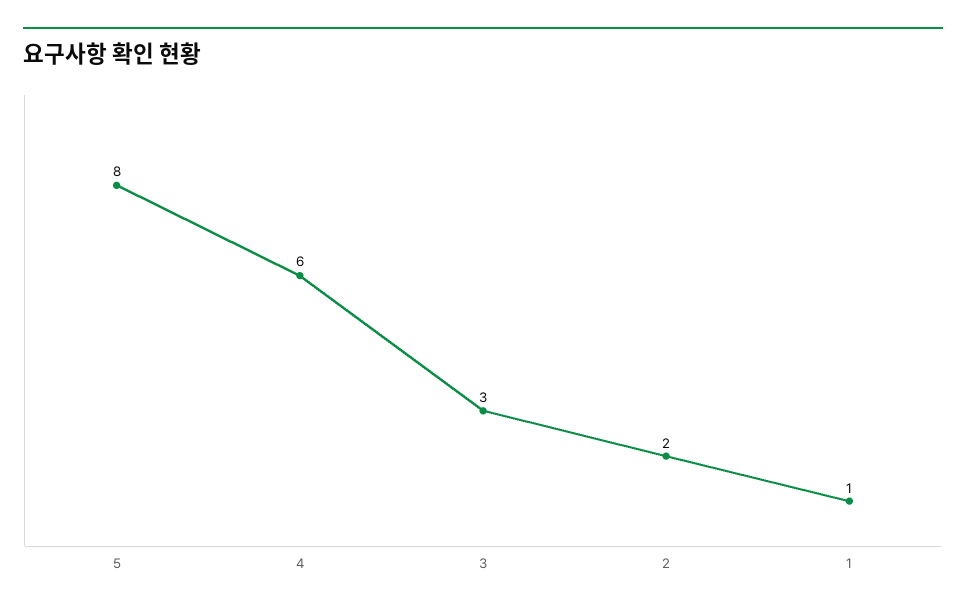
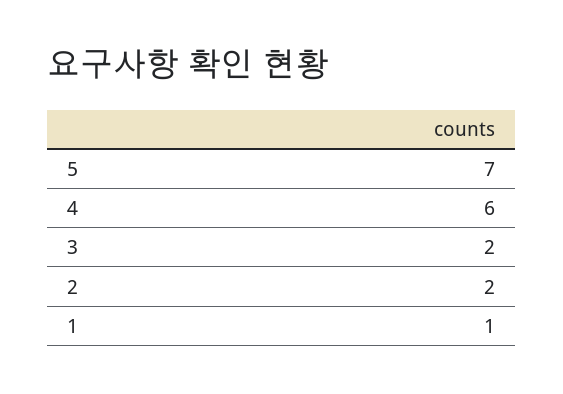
5: 8 -> 7
3: 3 -> 2

